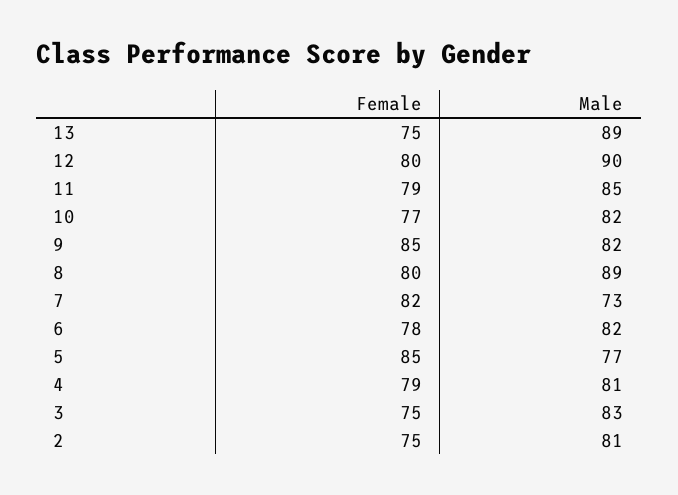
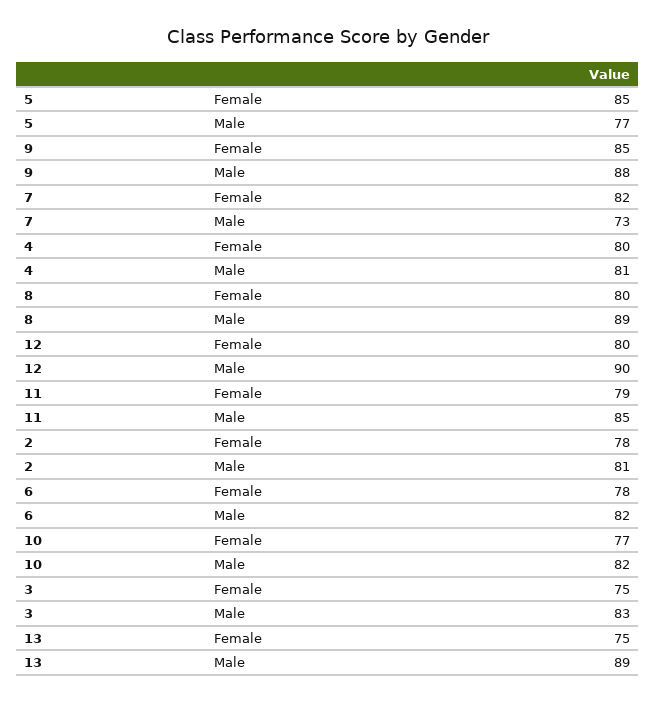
Male, 9: 82 -> 88
Female, 4: 79 -> 80
Female, 2: 75 -> 78

